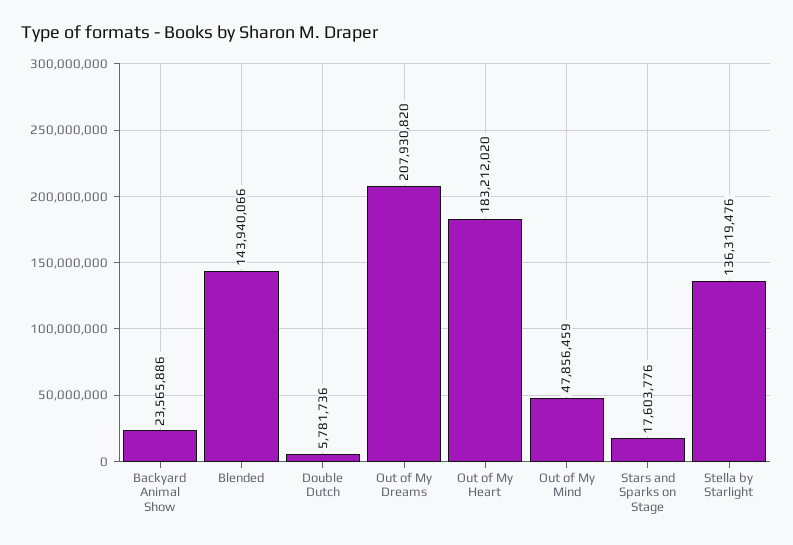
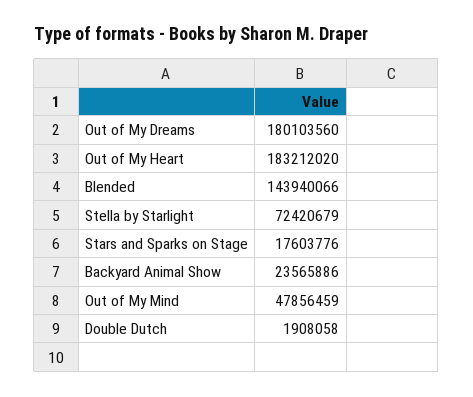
Double Dutch: 5781736 -> 1908058
Out of My Dreams: 207930820 -> 180103560
Stella by Starlight: 136319476 -> 72420679

